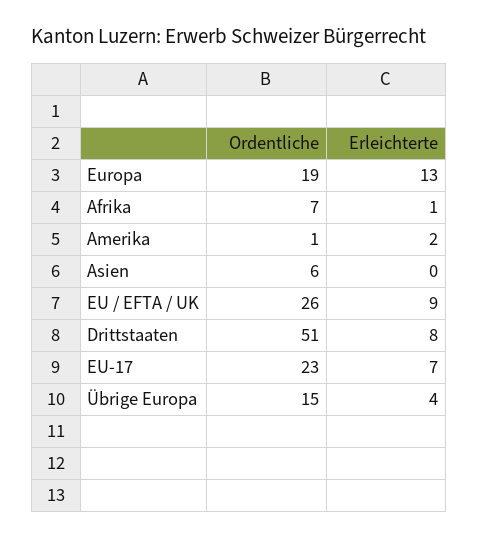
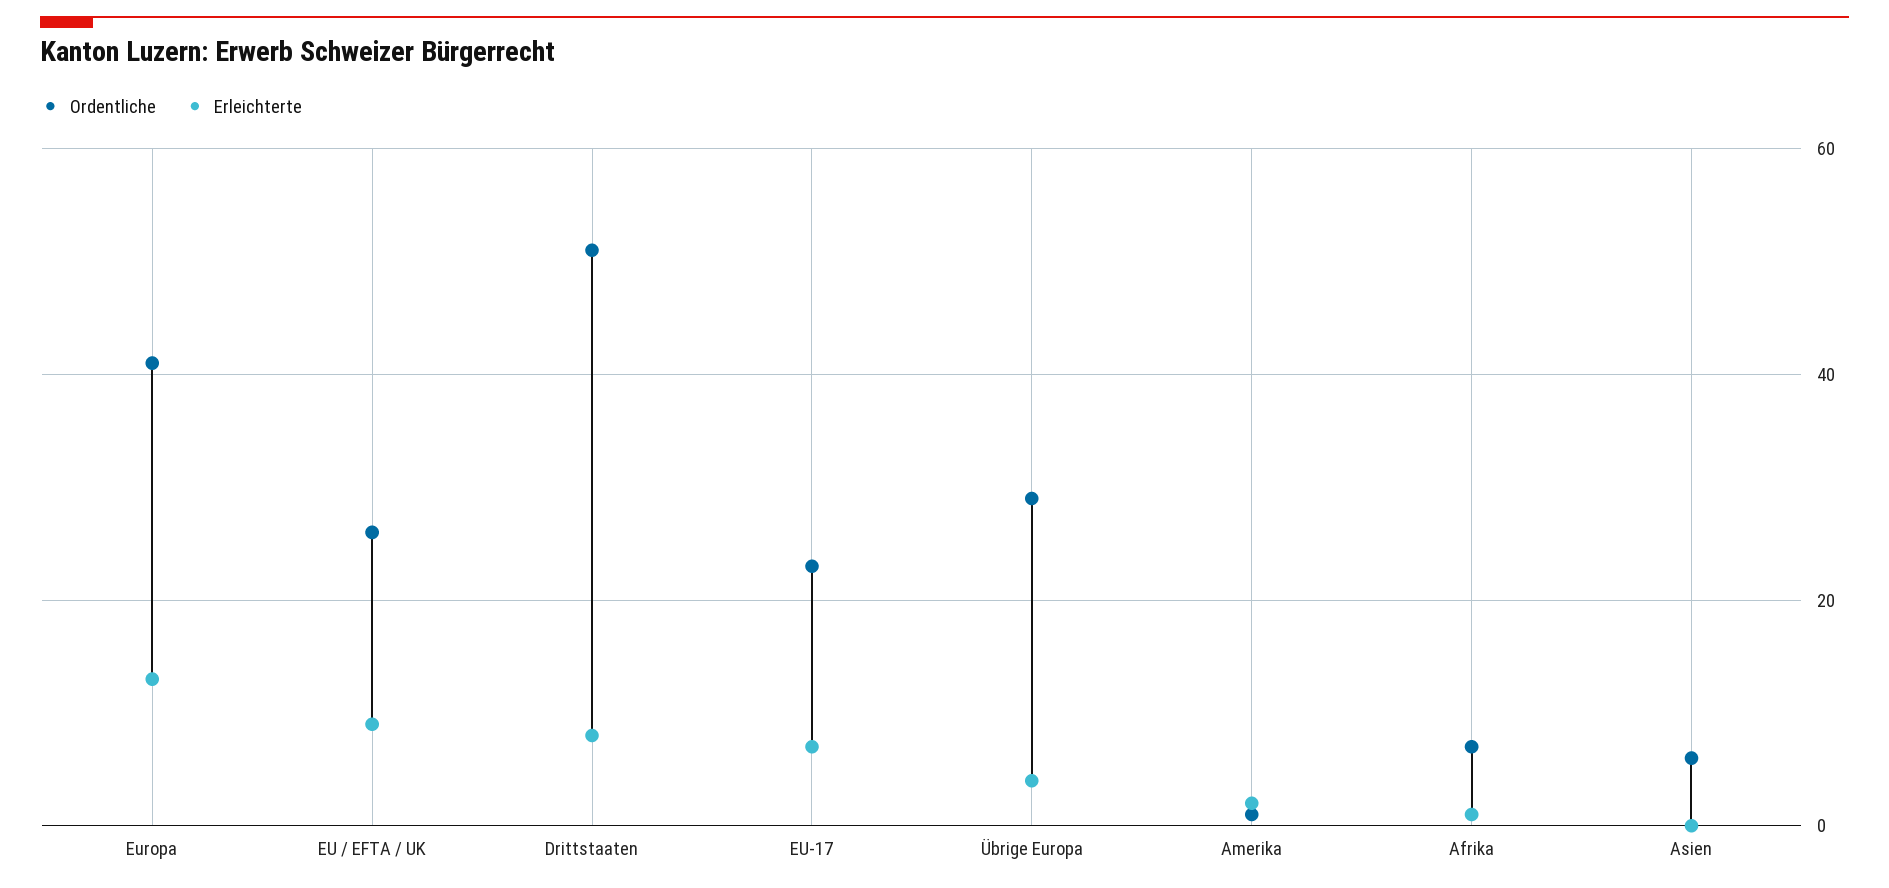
Ordentliche, Europa: 19 -> 40
Ordentliche, Übrige Europa: 15 -> 30

